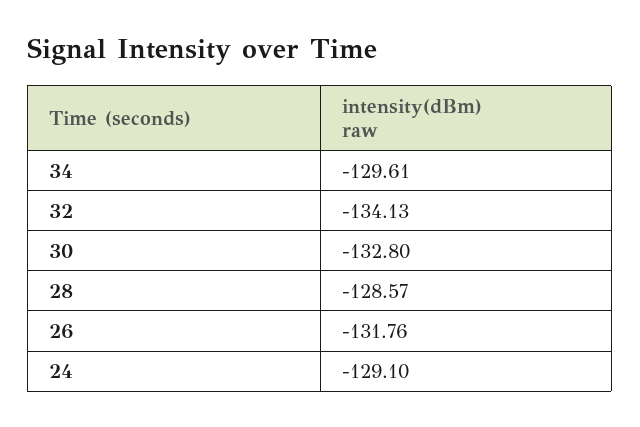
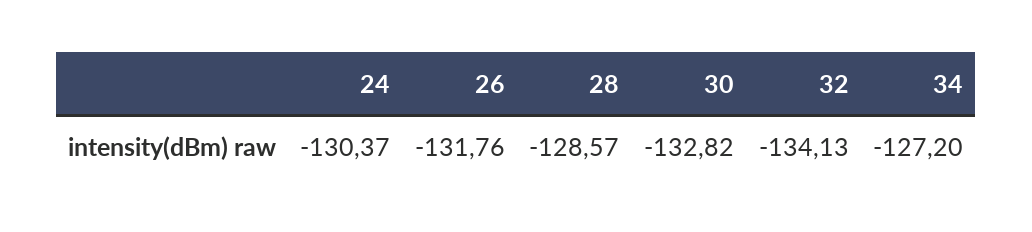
34: -129.61 -> -127.2
30: -132.8 -> -132.82
24: -129.1 -> -130.37

